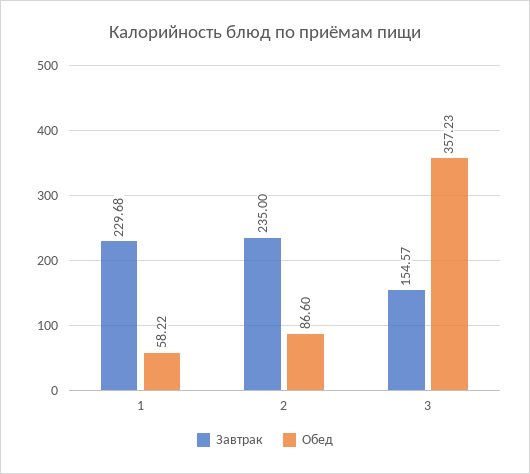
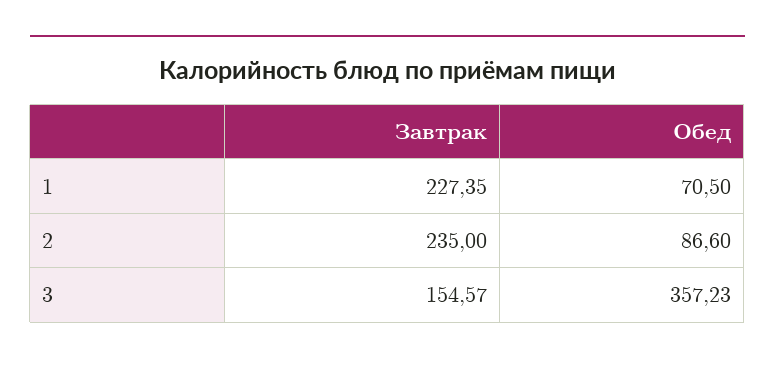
Завтрак, 1: 229.68 -> 227.35
Обед, 1: 58.22 -> 70.5

